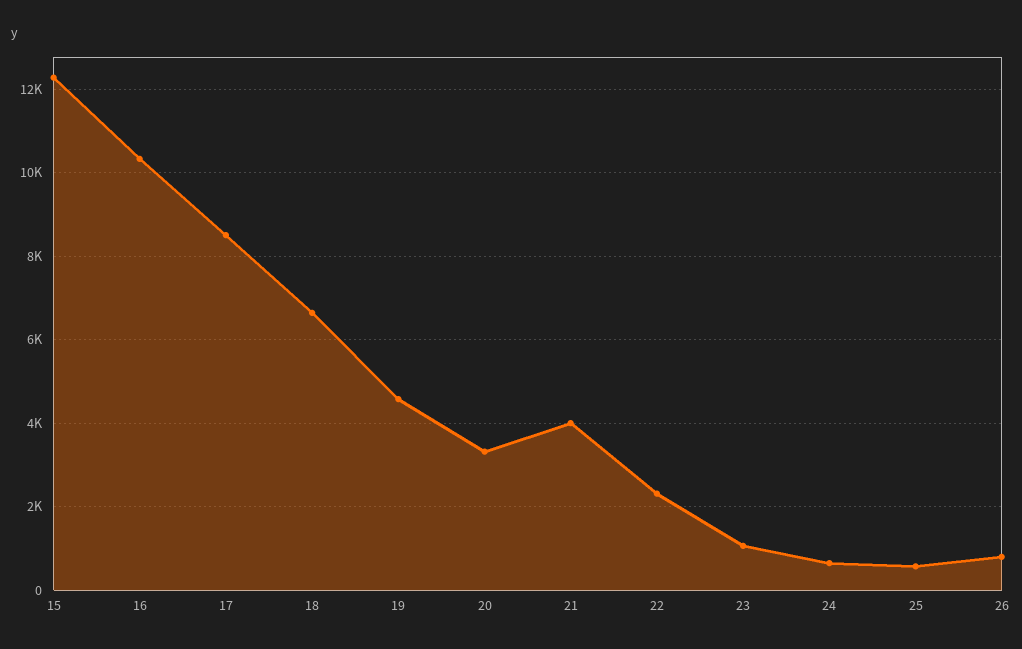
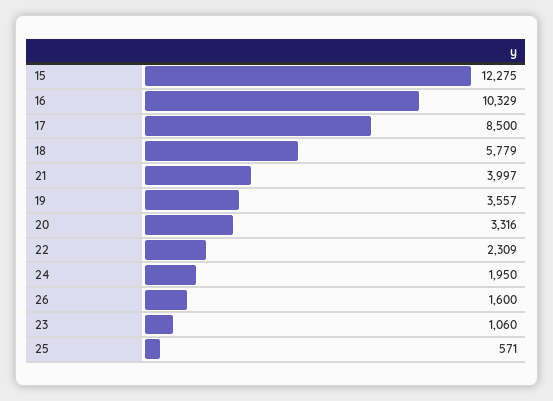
18: 6600 -> 5779
19: 4600 -> 3557
24: 600 -> 1950
26: 800 -> 1600

